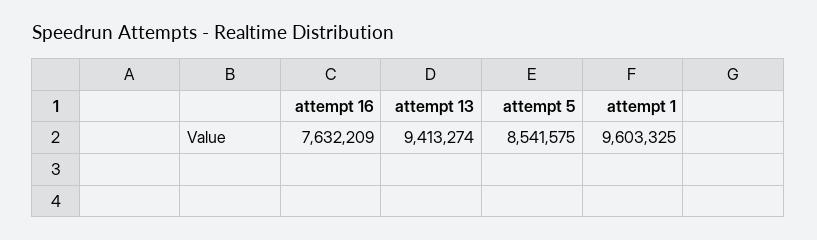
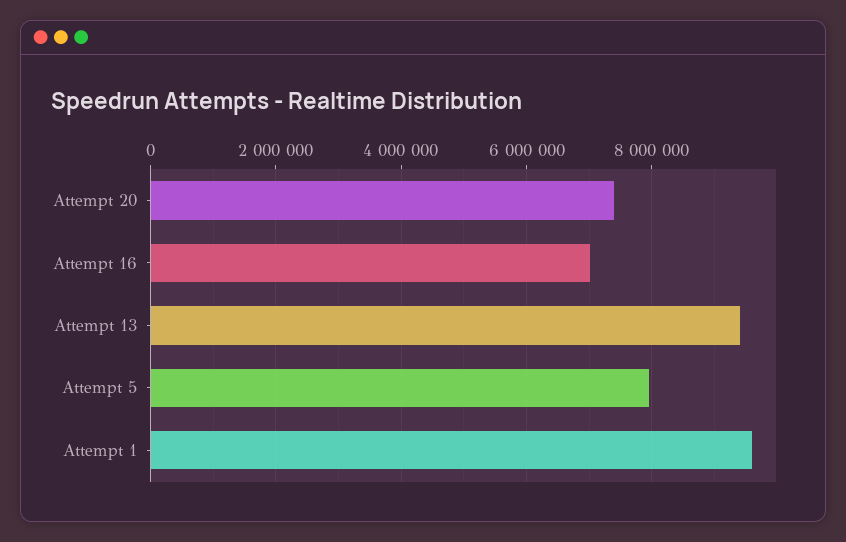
attempt 16: 7632209 -> 7000000
attempt 5: 8541575 -> 8000000
Attempt 20: none -> 7400000

